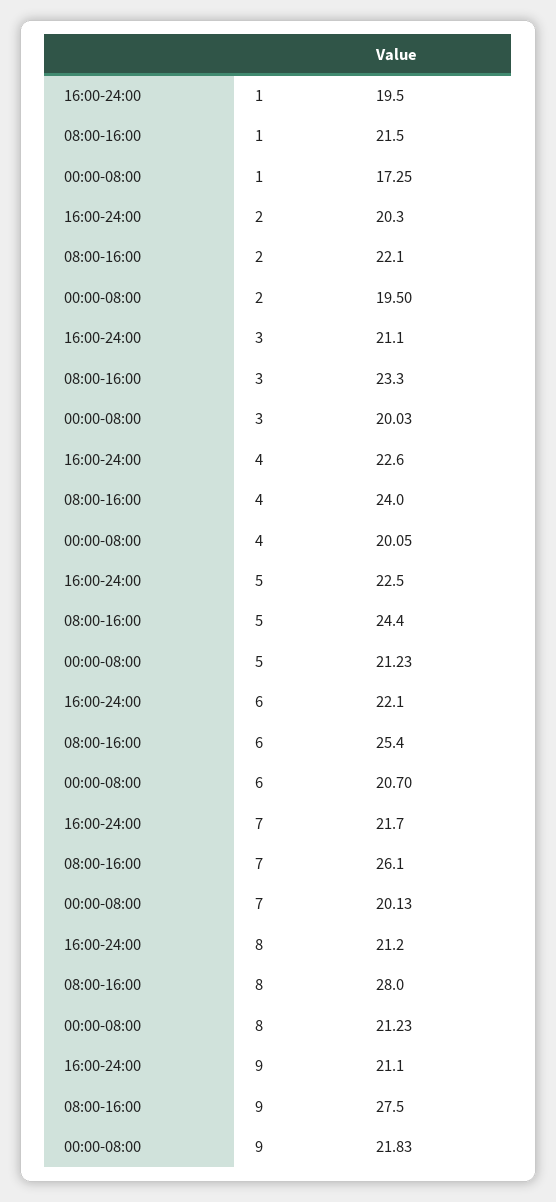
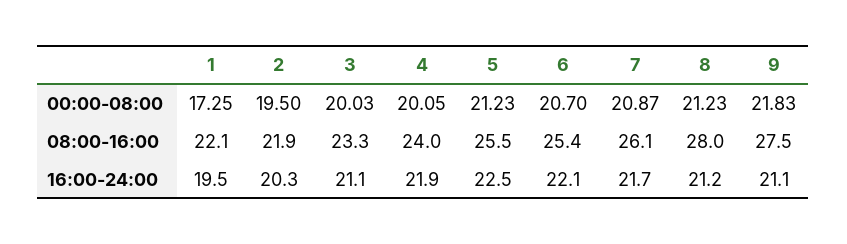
08:00-16:00, 1: 21.5 -> 22.1
08:00-16:00, 2: 22.1 -> 21.9
16:00-24:00, 4: 22.6 -> 21.9
08:00-16:00, 5: 24.4 -> 25.5
00:00-08:00, 7: 20.13 -> 20.87

